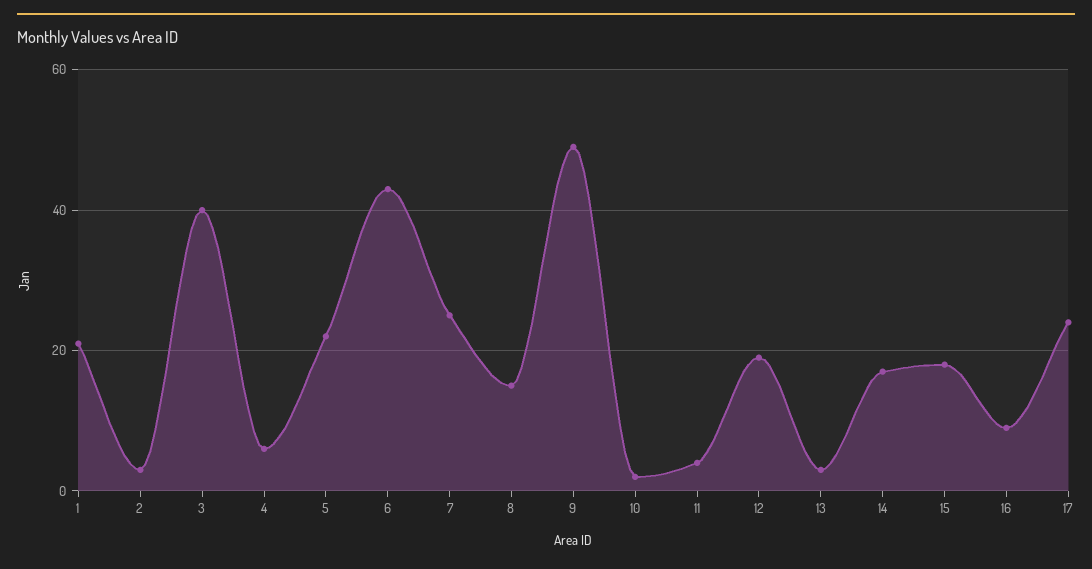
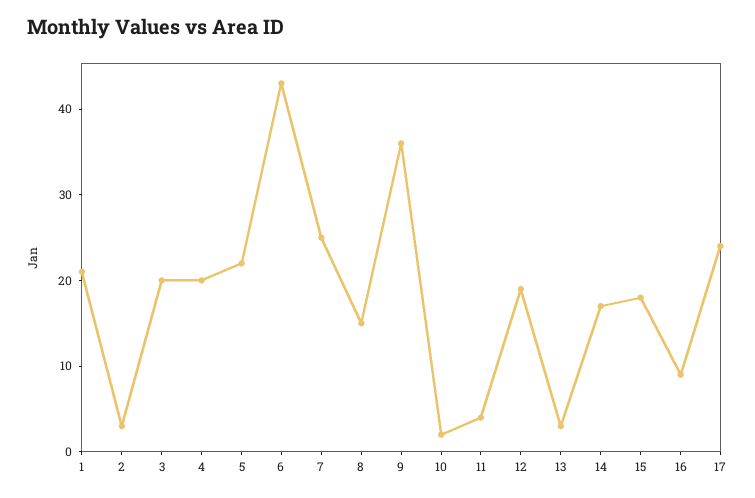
3: 40 -> 20
4: 5 -> 20
9: 50 -> 36

